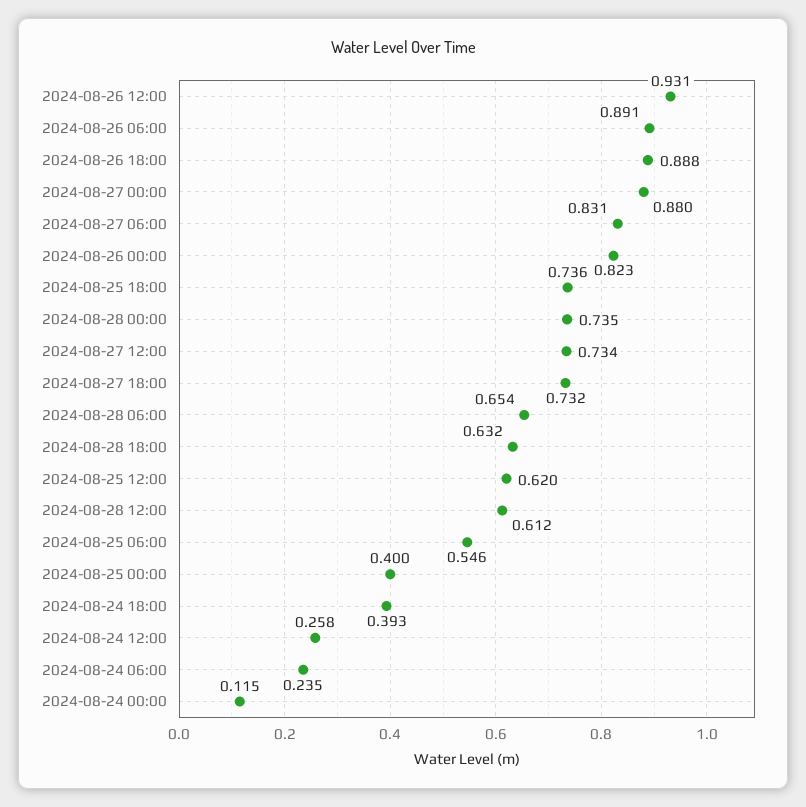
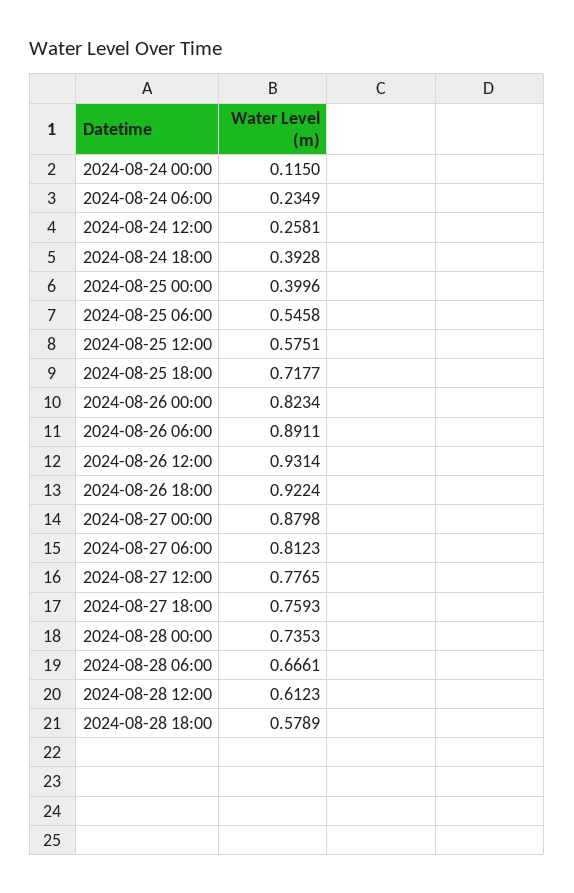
2024-08-26 18:00: 0.888 -> 0.9224
2024-08-27 06:00: 0.831 -> 0.8123
2024-08-25 18:00: 0.736 -> 0.7177
2024-08-27 12:00: 0.734 -> 0.7765
2024-08-27 18:00: 0.732 -> 0.7593
2024-08-28 06:00: 0.654 -> 0.6661
2024-08-28 18:00: 0.632 -> 0.5789
2024-08-25 12:00: 0.62 -> 0.5751

